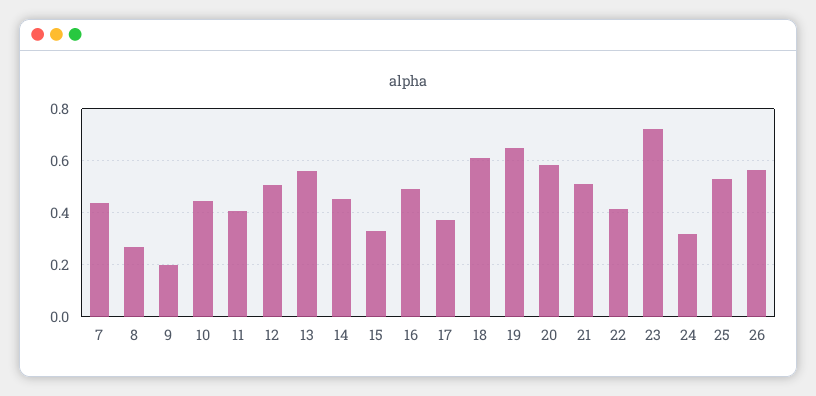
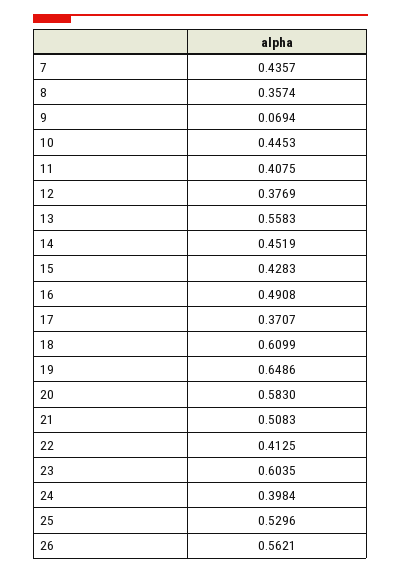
8: 0.275 -> 0.3574
9: 0.2 -> 0.0694
12: 0.5 -> 0.3769
15: 0.325 -> 0.4283
23: 0.725 -> 0.6035
24: 0.325 -> 0.3984

